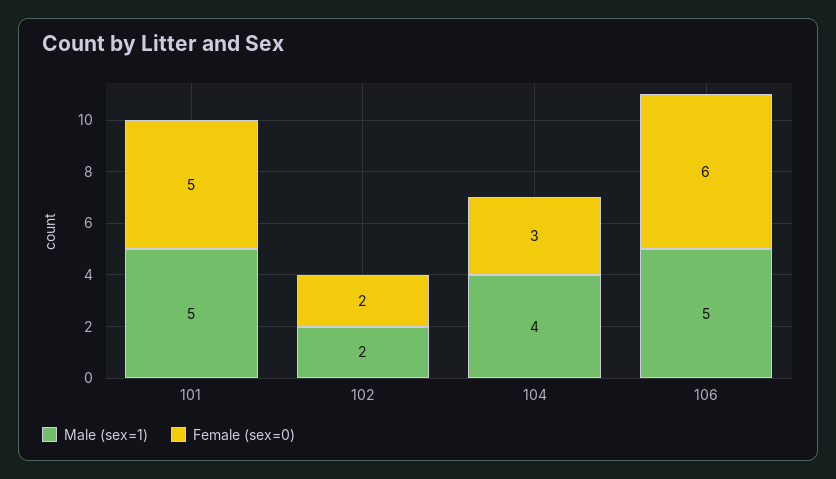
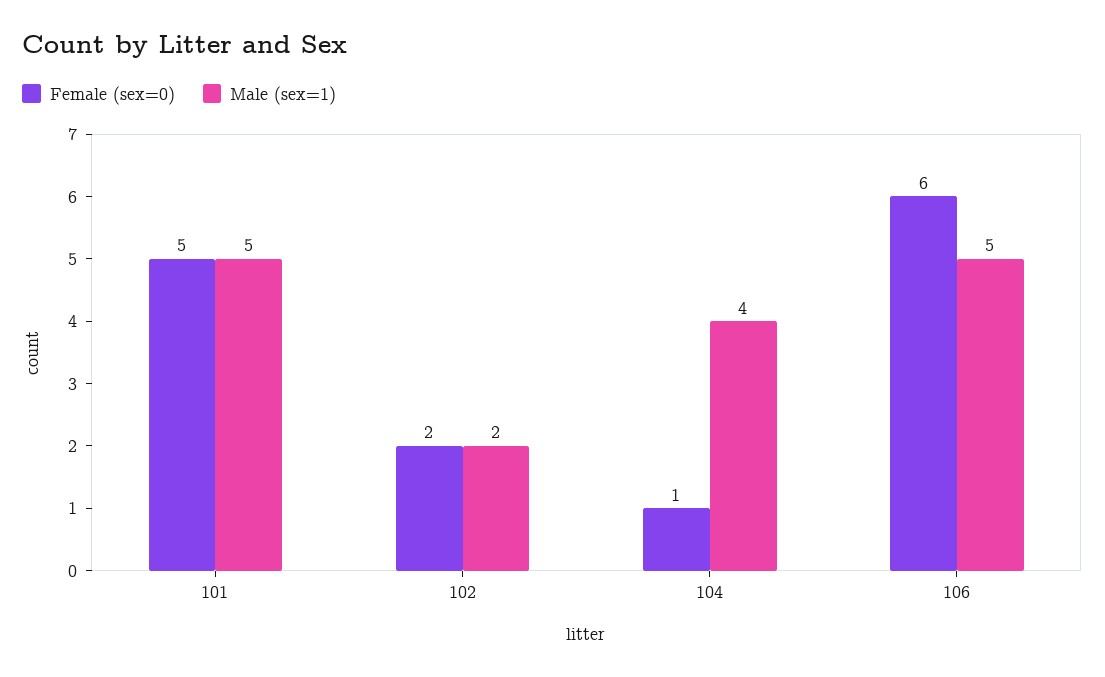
Female (sex=0), 104: 3 -> 1

